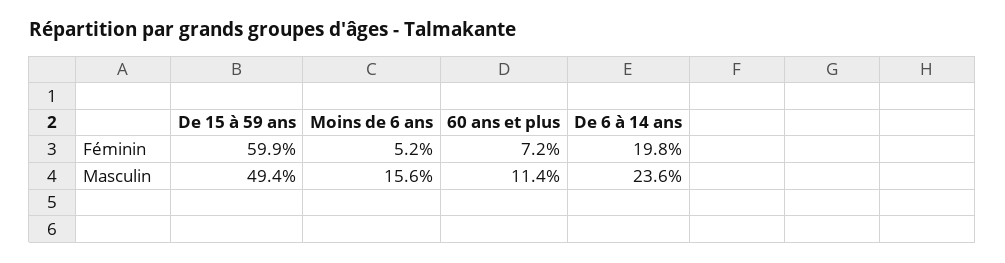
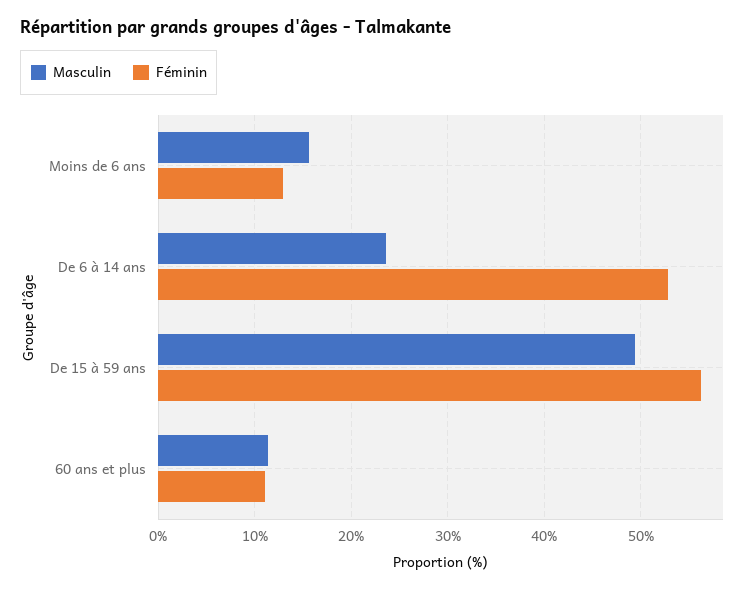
Féminin, De 15 à 59 ans: 59.9 -> 56
Féminin, Moins de 6 ans: 5.2 -> 13
Féminin, 60 ans et plus: 7.2 -> 11
Féminin, De 6 à 14 ans: 19.8 -> 53

